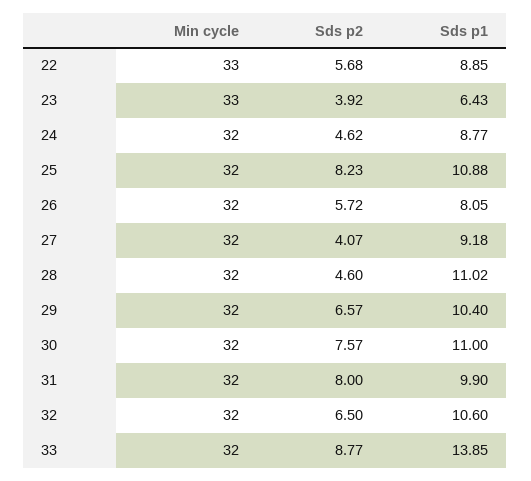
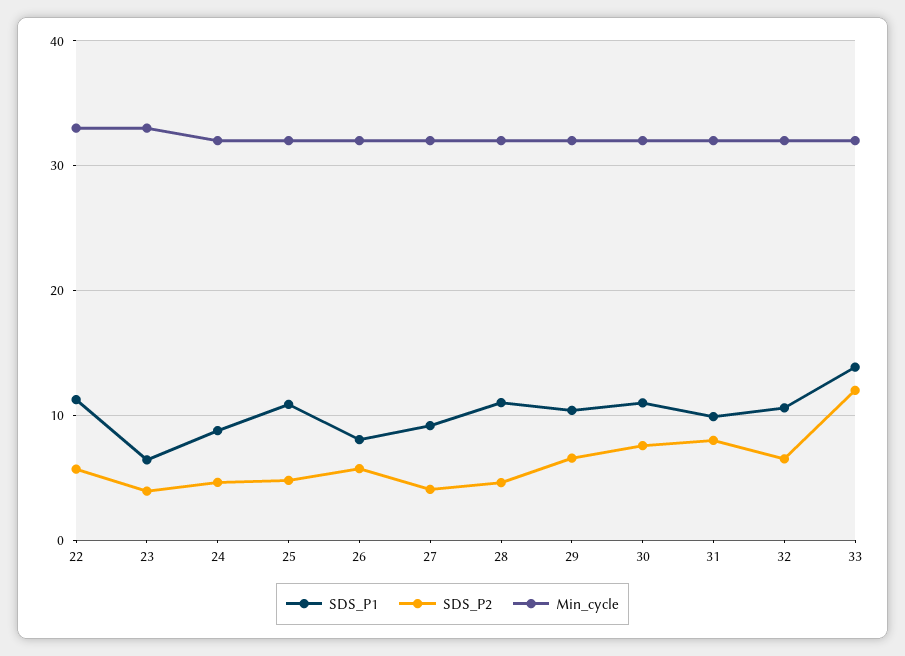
Sds p1, 22: 8.85 -> 11
Sds p2, 25: 8.23 -> 5
Sds p2, 33: 8.77 -> 12

